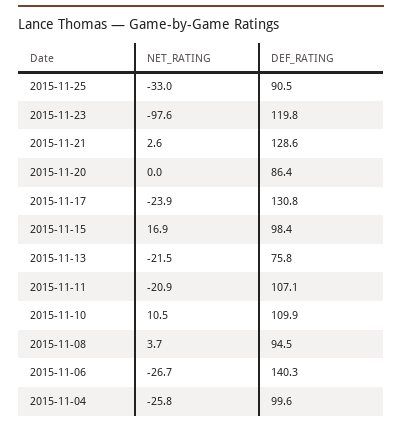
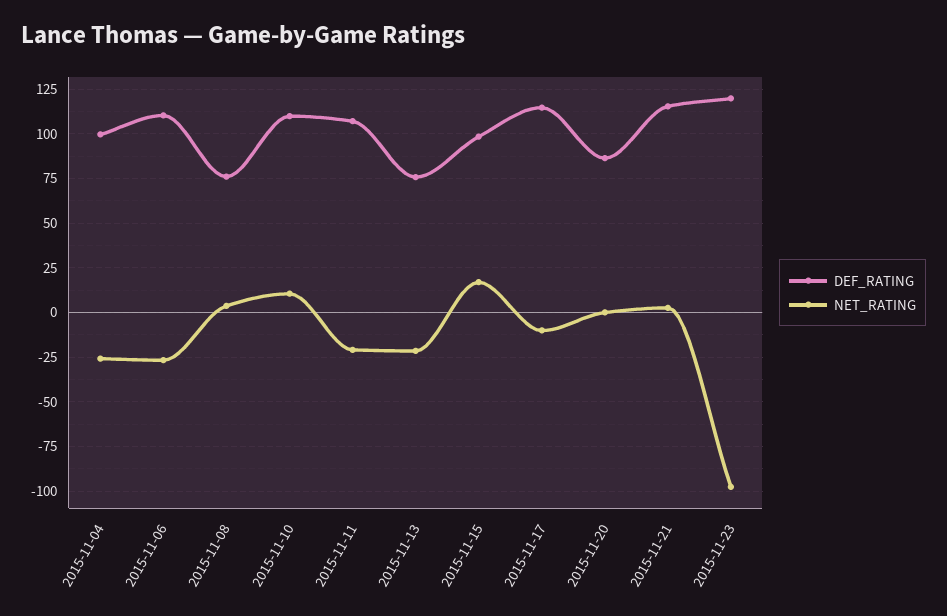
NET_RATING, 2015-11-25: -33 -> none
DEF_RATING, 2015-11-25: 90.5 -> none
DEF_RATING, 2015-11-21: 128.6 -> 115
NET_RATING, 2015-11-17: -23.9 -> -10
DEF_RATING, 2015-11-17: 130.8 -> 115
DEF_RATING, 2015-11-08: 94.5 -> 75
DEF_RATING, 2015-11-06: 140.3 -> 110

